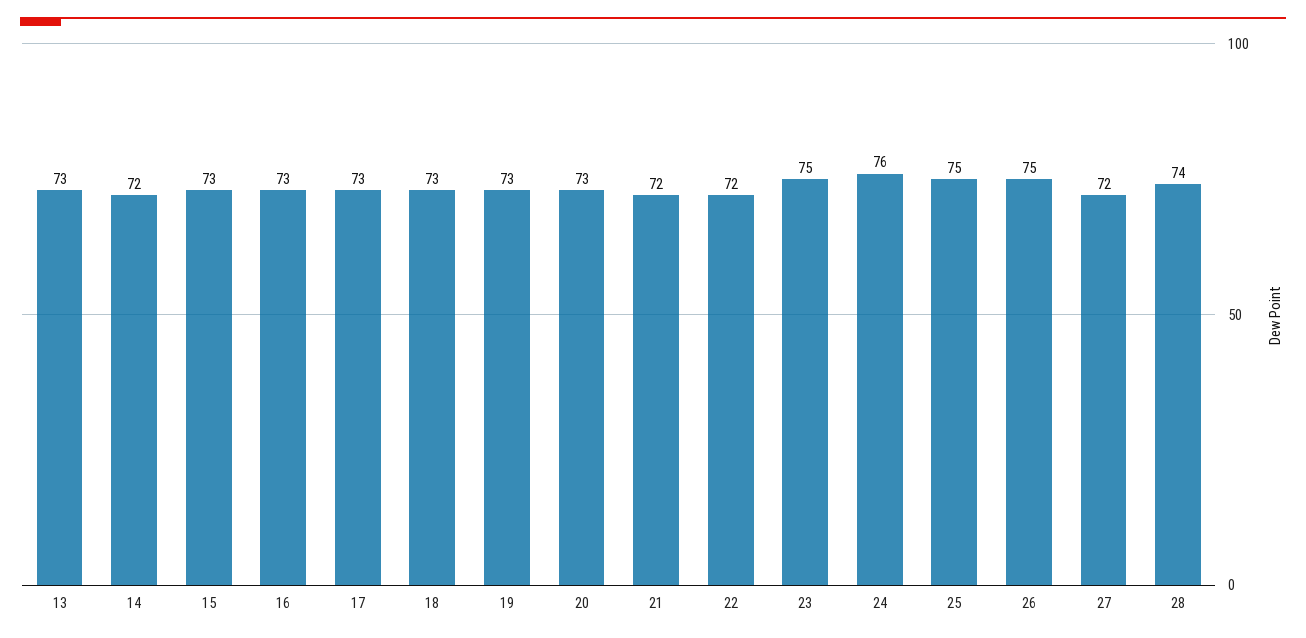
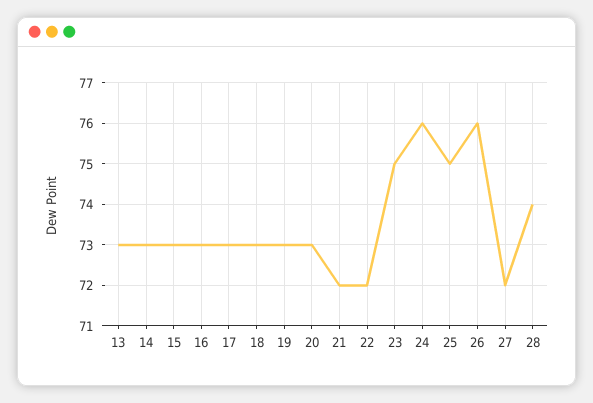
14: 72 -> 73
26: 75 -> 76

